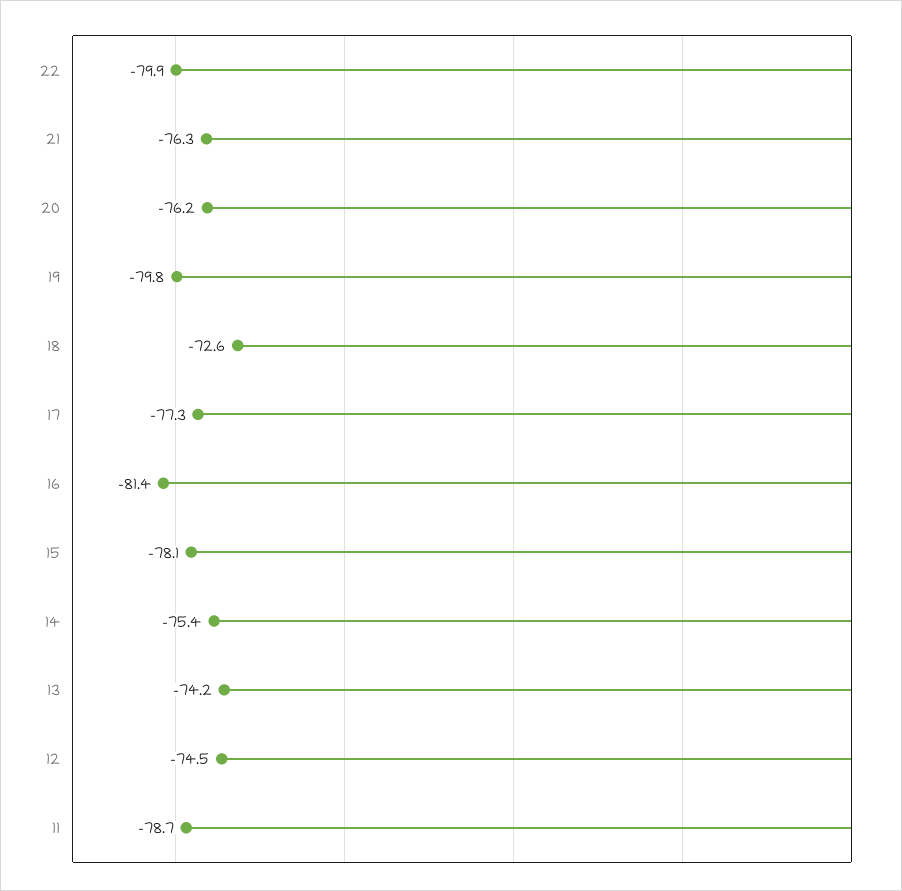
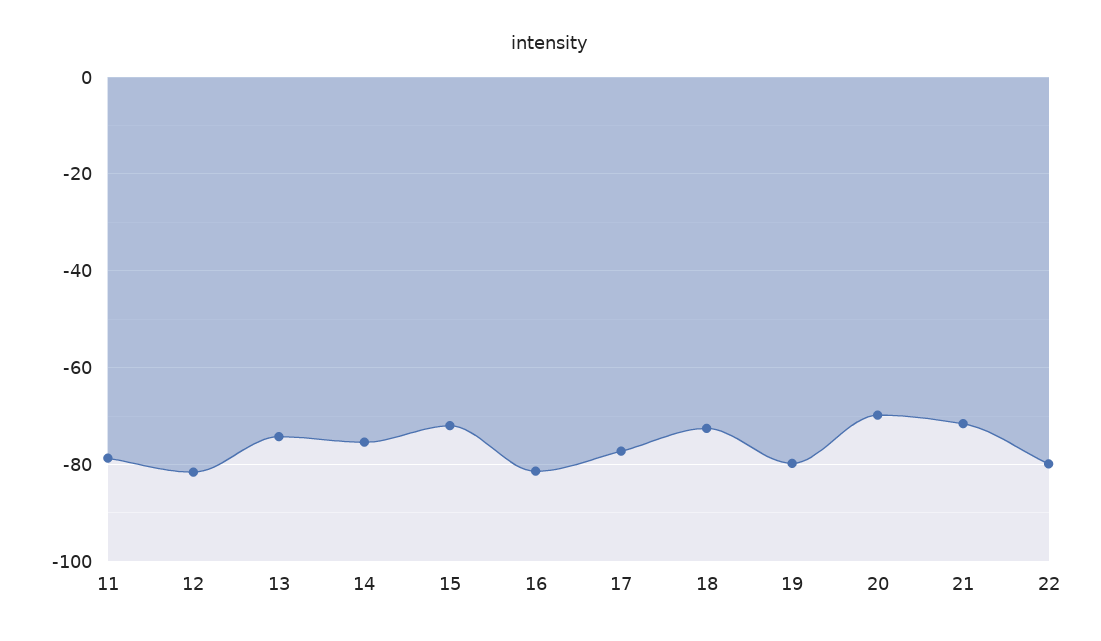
21: -76.3 -> -72
20: -76.2 -> -70
15: -78.1 -> -72
12: -74.5 -> -82

